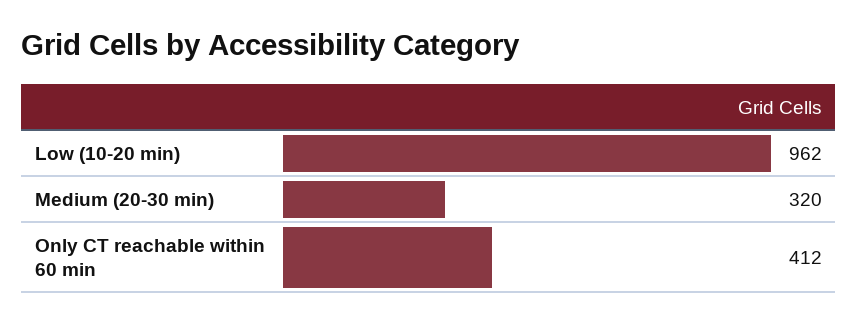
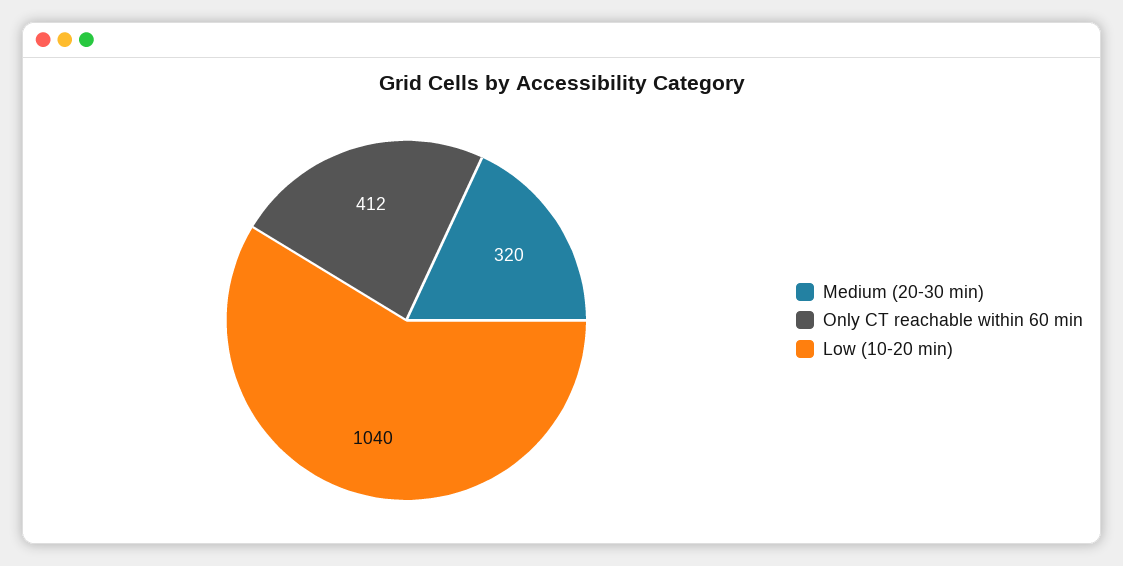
Low (10-20 min): 962 -> 1040

